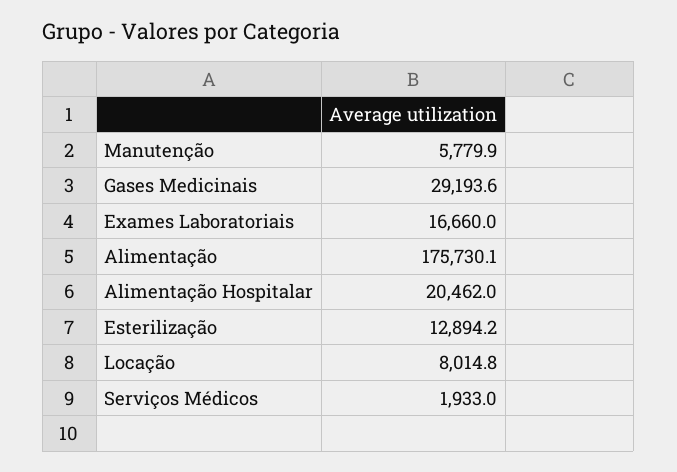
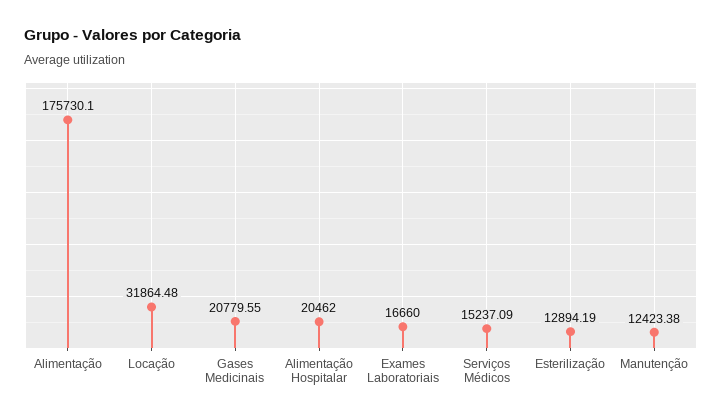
Manutenção: 5779.9 -> 12423.38
Gases Medicinais: 29193.6 -> 20779.55
Locação: 8014.8 -> 31864.48
Serviços Médicos: 1933 -> 15237.09

